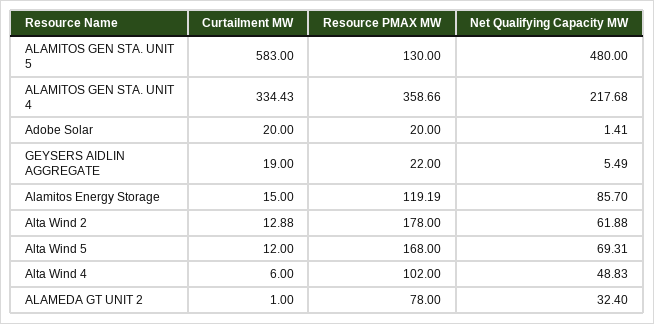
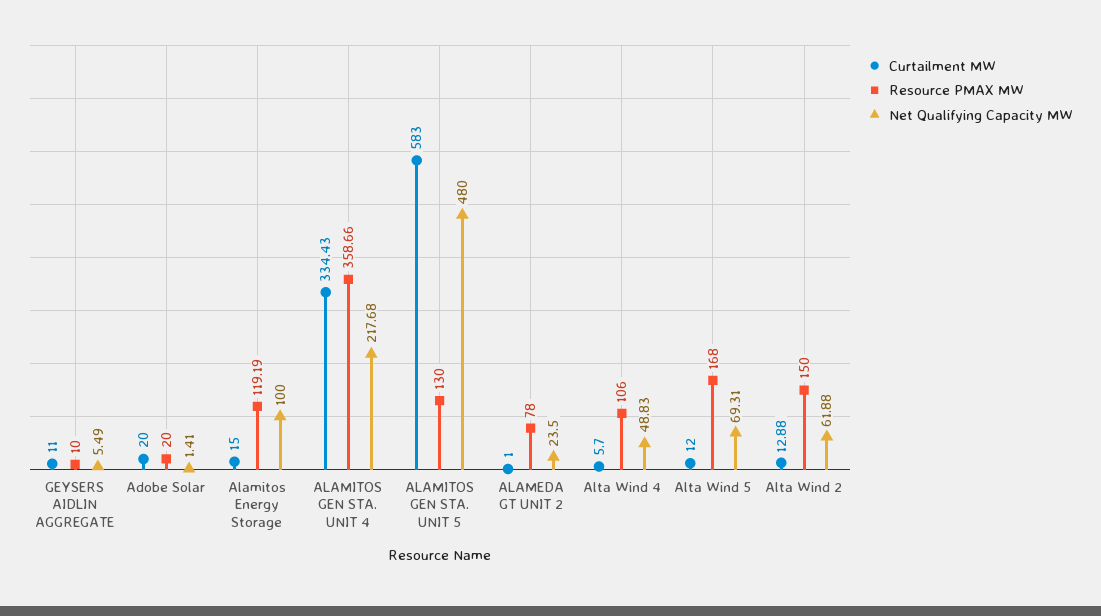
Curtailment MW, GEYSERS AIDLIN AGGREGATE: 19 -> 11
Resource PMAX MW, GEYSERS AIDLIN AGGREGATE: 22 -> 10
Net Qualifying Capacity MW, Alamitos Energy Storage: 85.7 -> 100
Resource PMAX MW, Alta Wind 2: 178 -> 150
Curtailment MW, Alta Wind 4: 6 -> 5.7
Resource PMAX MW, Alta Wind 4: 102 -> 106
Net Qualifying Capacity MW, ALAMEDA GT UNIT 2: 32.4 -> 23.5

